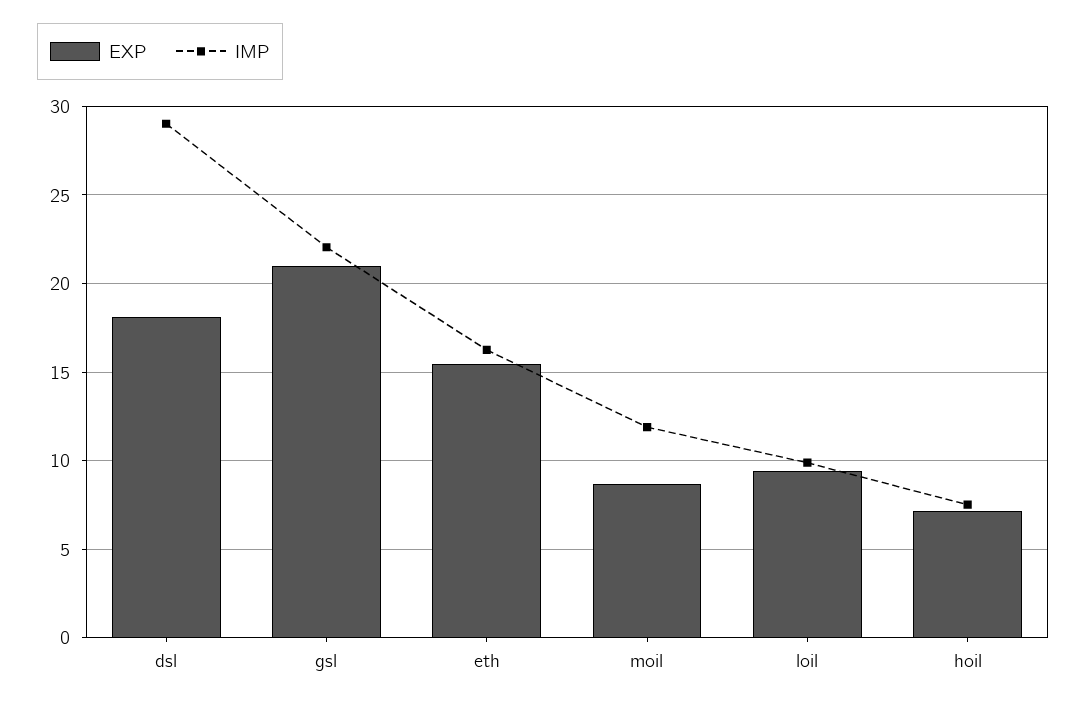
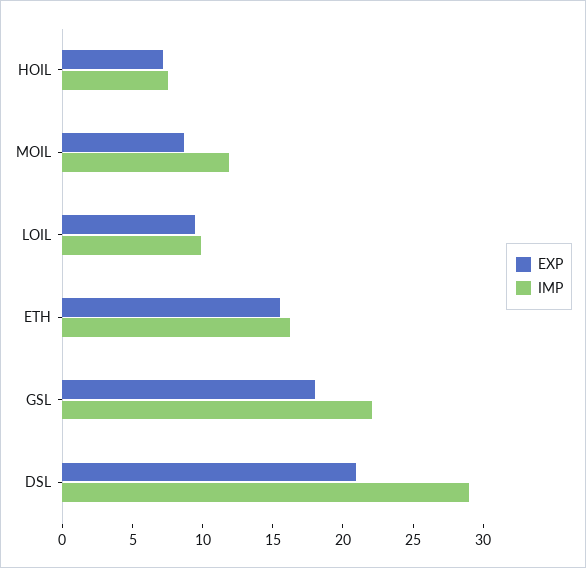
EXP, dsl: 18 -> 21
EXP, gsl: 21 -> 18

